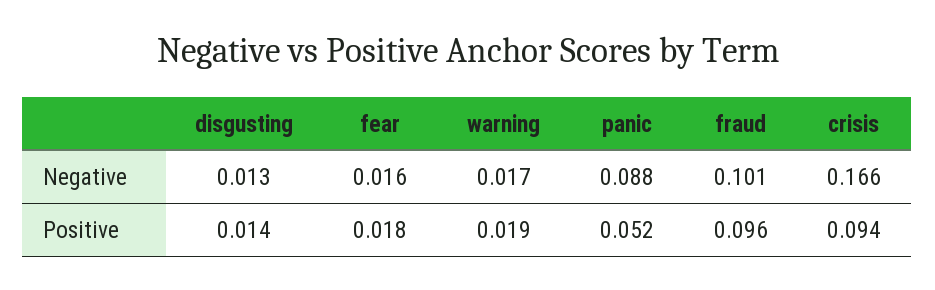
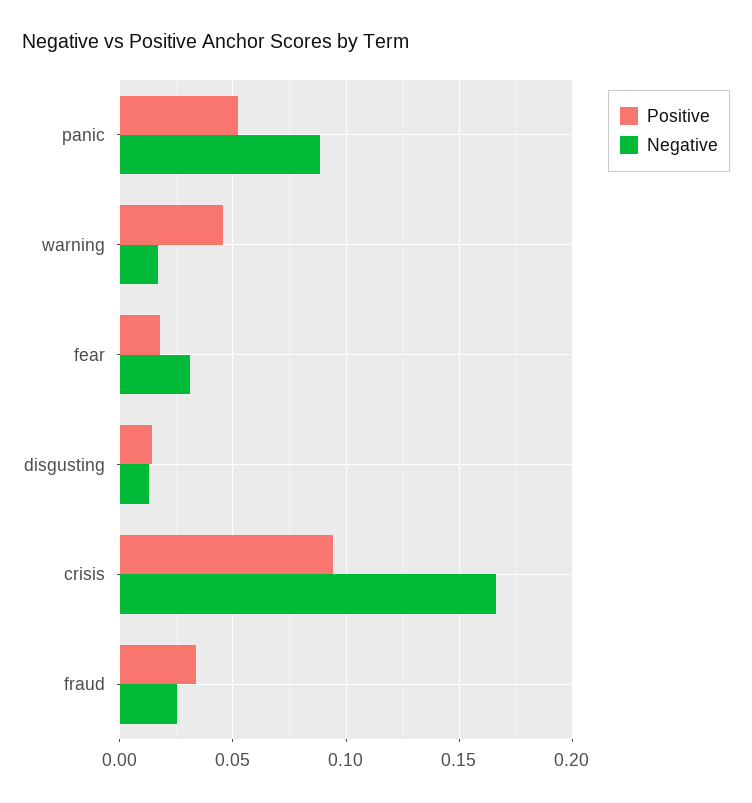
Negative, fear: 0.016 -> 0.03
Negative, fraud: 0.101 -> 0.025
Positive, warning: 0.019 -> 0.045
Positive, fraud: 0.096 -> 0.035

